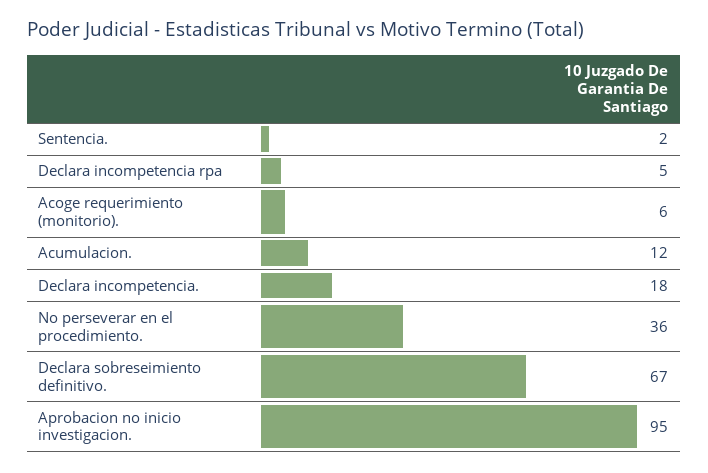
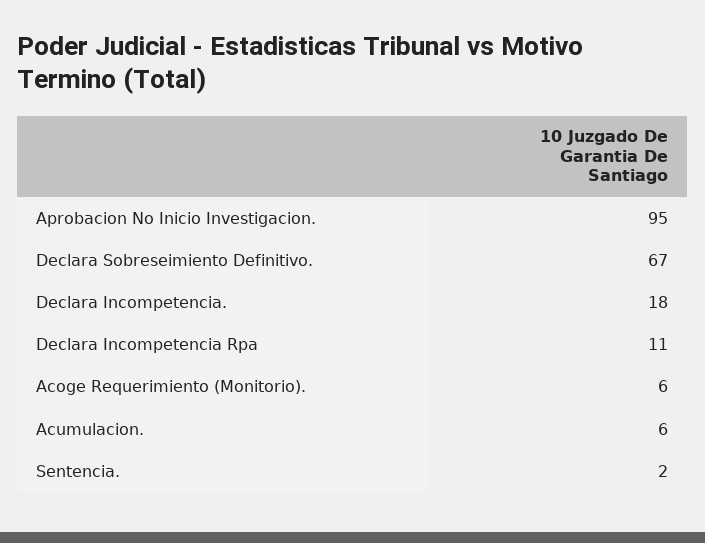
Declara incompetencia rpa: 5 -> 11
Acumulacion.: 12 -> 6
No perseverar en el procedimiento.: 36 -> none

